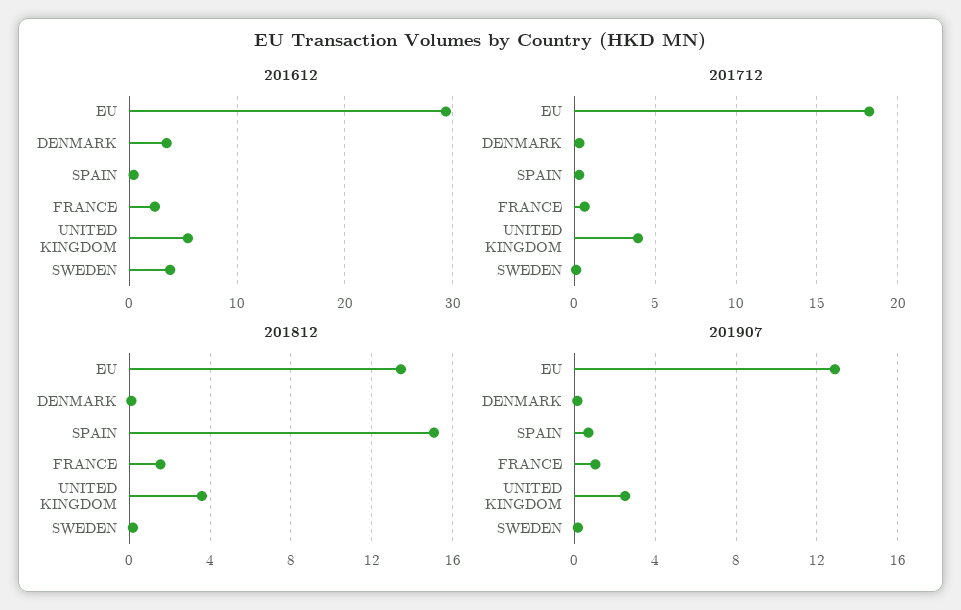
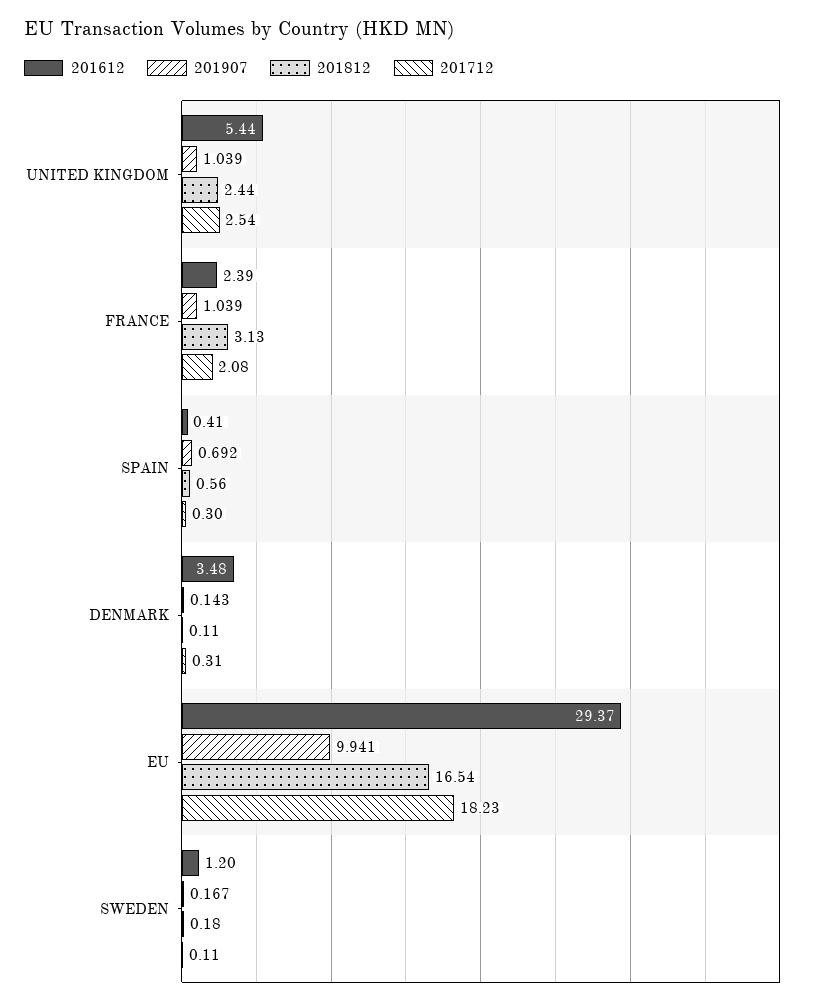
201612, SWEDEN: 4 -> 1.2
201712, FRANCE: 0.5 -> 2.08
201712, UNITED KINGDOM: 4 -> 2.54
201812, EU: 13.5 -> 16.54
201812, SPAIN: 15 -> 0.56
201812, FRANCE: 1.5 -> 3.13
201812, UNITED KINGDOM: 3.5 -> 2.44
201907, EU: 13 -> 9.941
201907, UNITED KINGDOM: 2.5 -> 1.039

